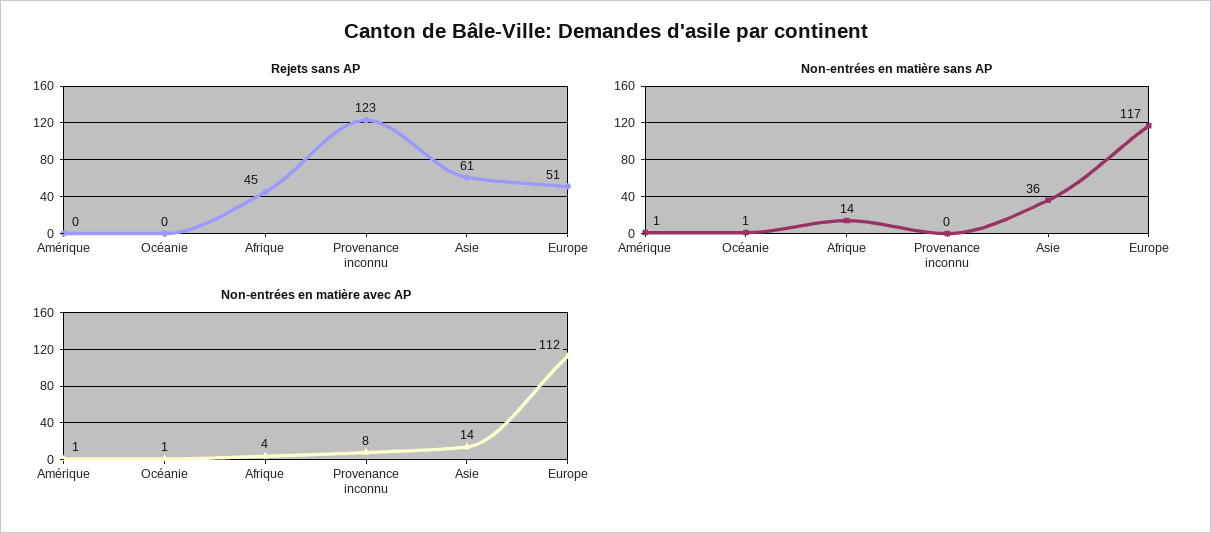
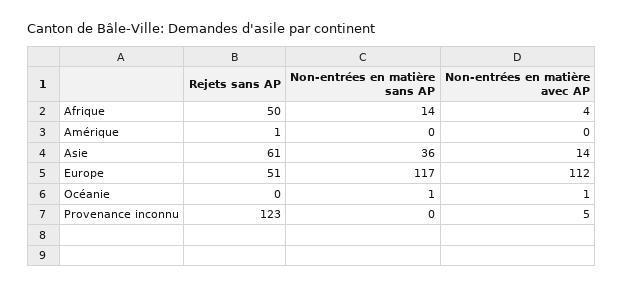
Rejets sans AP, Amérique: 0 -> 1
Rejets sans AP, Afrique: 45 -> 50
Non-entrées en matière sans AP, Amérique: 1 -> 0
Non-entrées en matière avec AP, Amérique: 1 -> 0
Non-entrées en matière avec AP, Provenance inconnu: 8 -> 5

